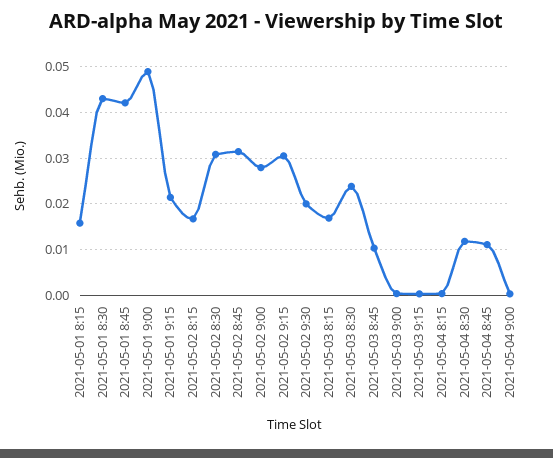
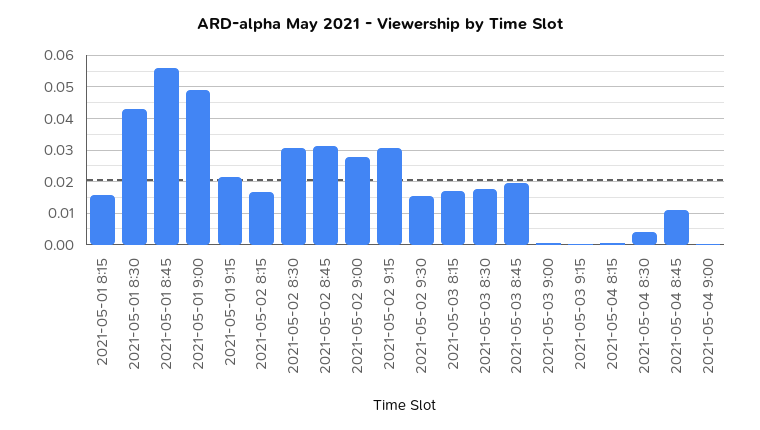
2021-05-01 8:45: 0.042 -> 0.056
2021-05-02 9:30: 0.02 -> 0.016
2021-05-03 8:30: 0.024 -> 0.018
2021-05-03 8:45: 0.01 -> 0.02
2021-05-04 8:30: 0.012 -> 0.004

